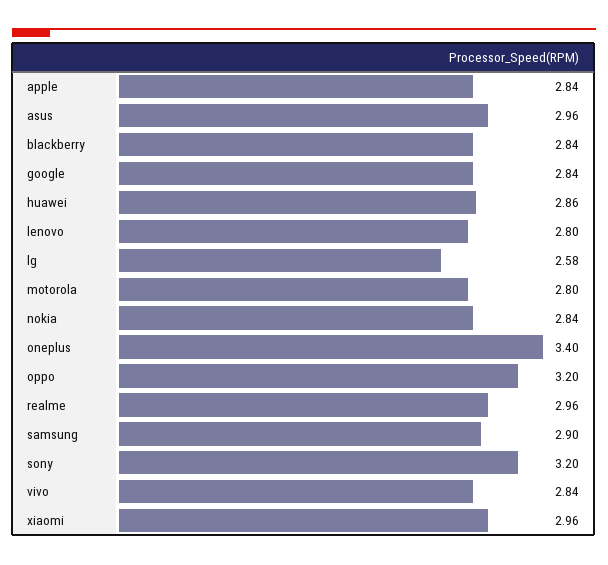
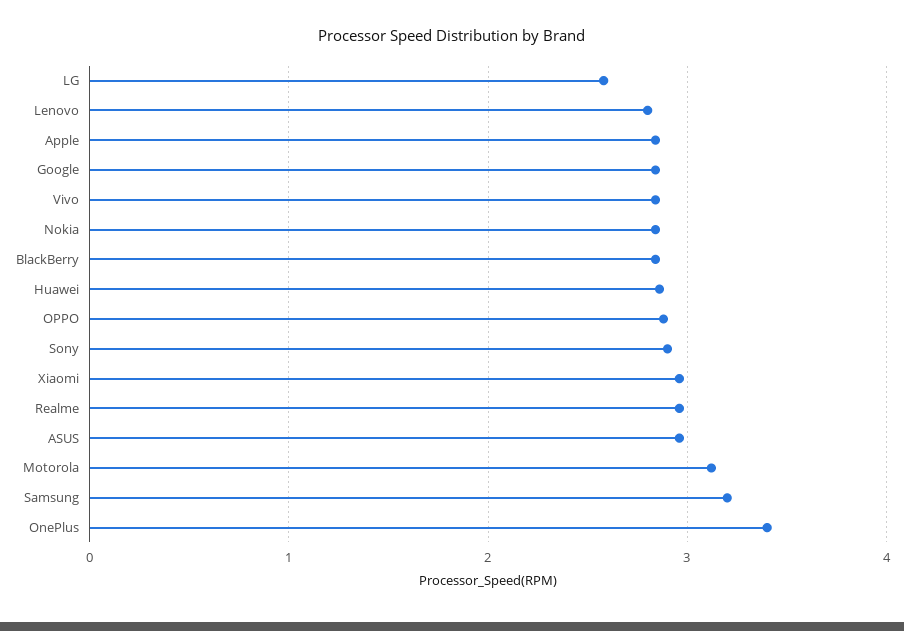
motorola: 2.8 -> 3.1
oppo: 3.2 -> 2.9
samsung: 2.9 -> 3.2
sony: 3.2 -> 2.9

